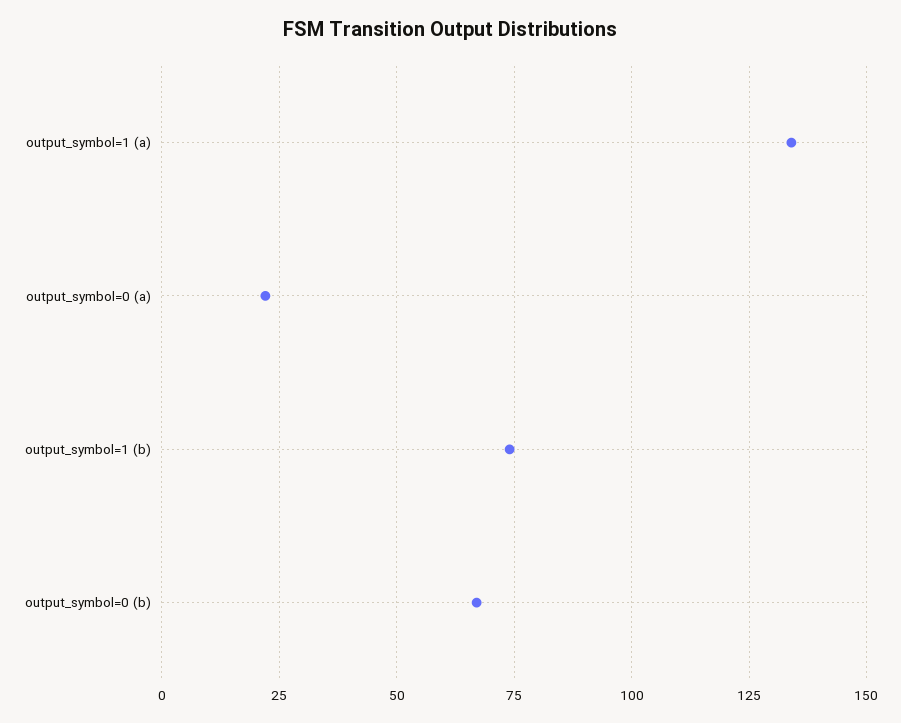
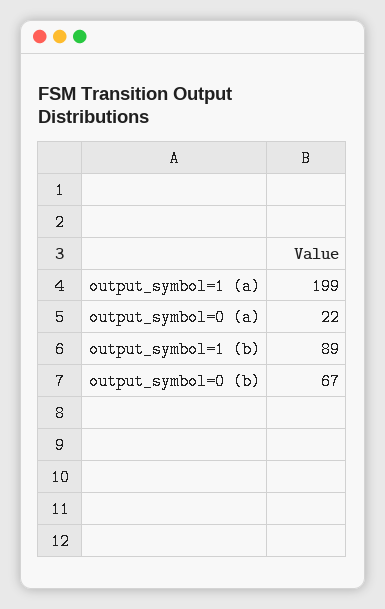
output_symbol=1 (a): 135 -> 199
output_symbol=1 (b): 75 -> 89

